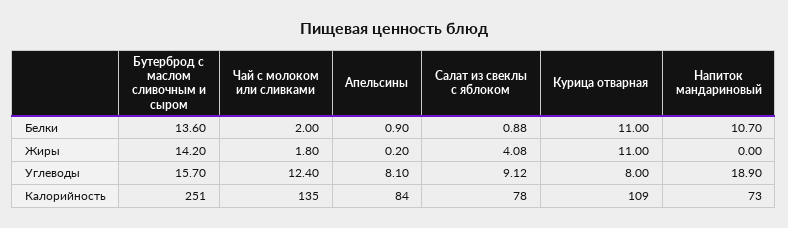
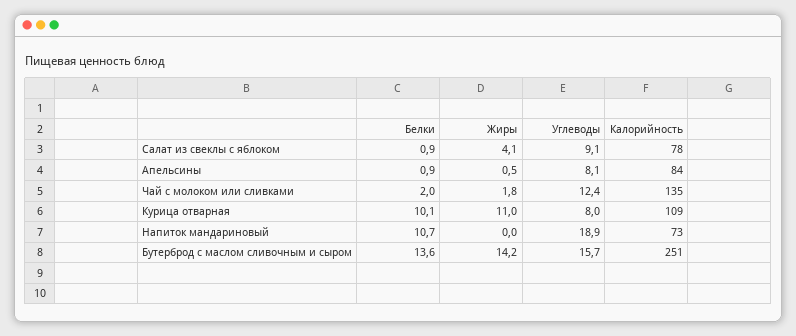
Курица отварная, Белки: 11 -> 10.1
Апельсины, Жиры: 0.2 -> 0.5

